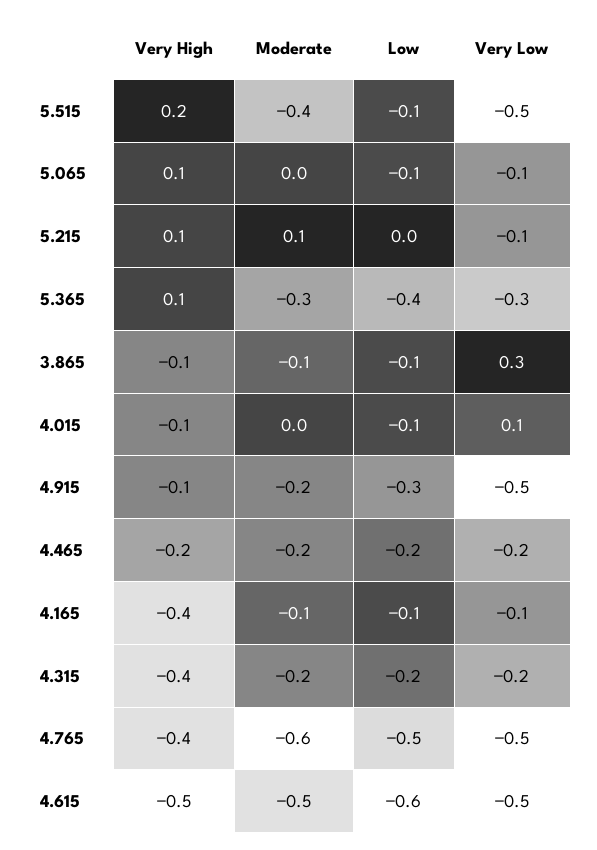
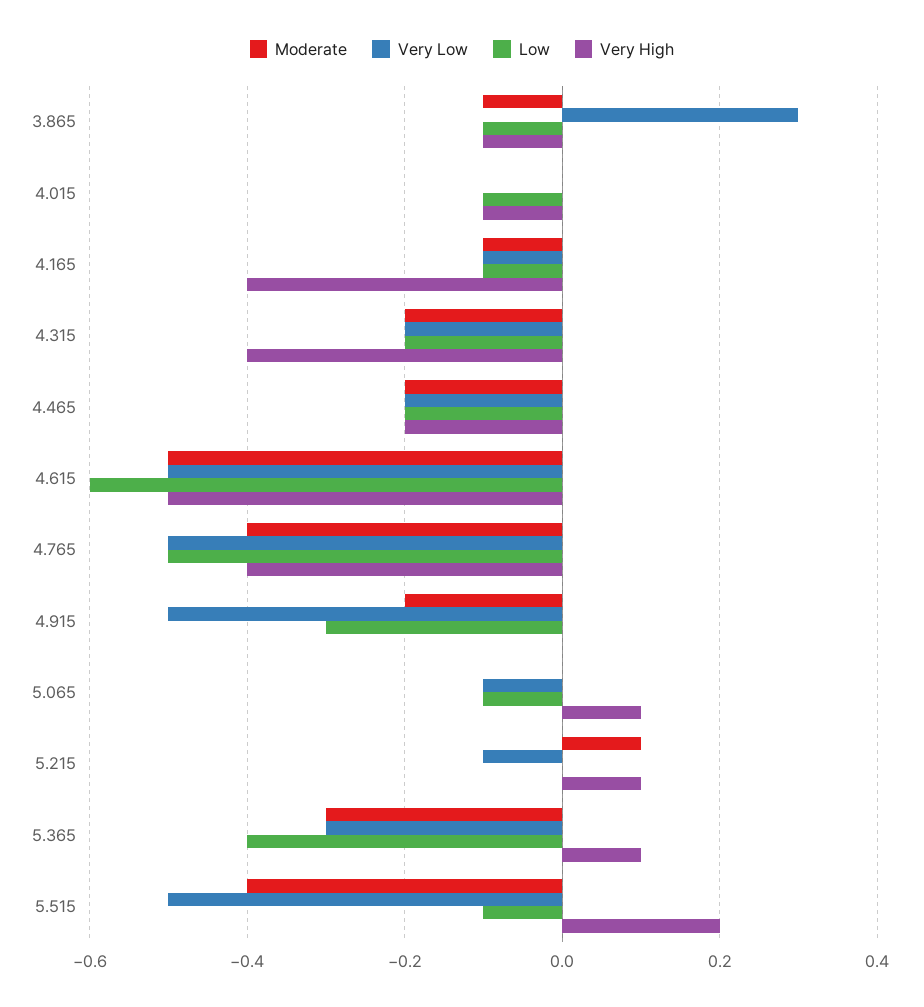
Very Low, 4.015: 0.1 -> 0
Very High, 4.915: -0.1 -> 0
Moderate, 4.765: -0.6 -> -0.4

